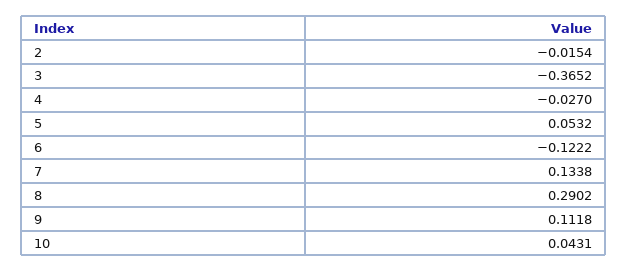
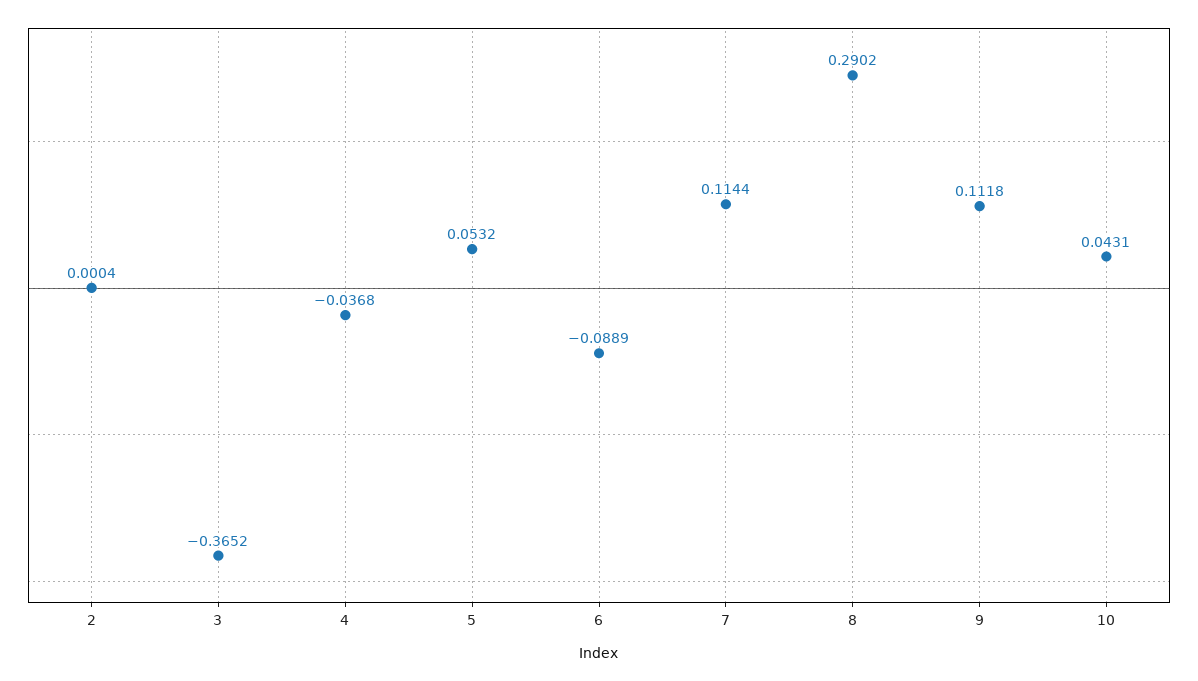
2: -0.0154 -> 0.0004
4: -0.027 -> -0.0368
6: -0.1222 -> -0.0889
7: 0.1338 -> 0.1144

